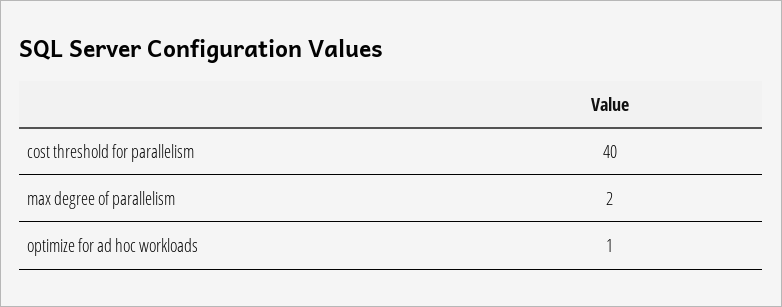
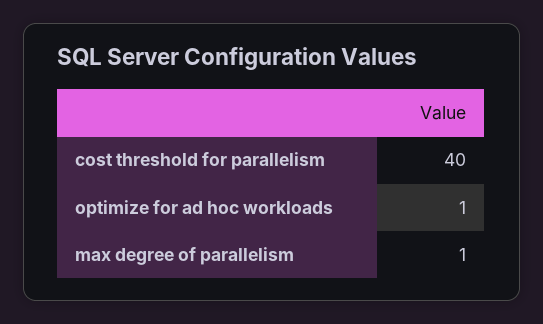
max degree of parallelism: 2 -> 1

